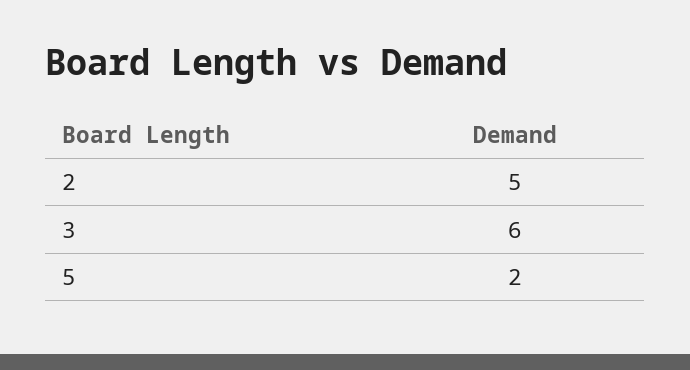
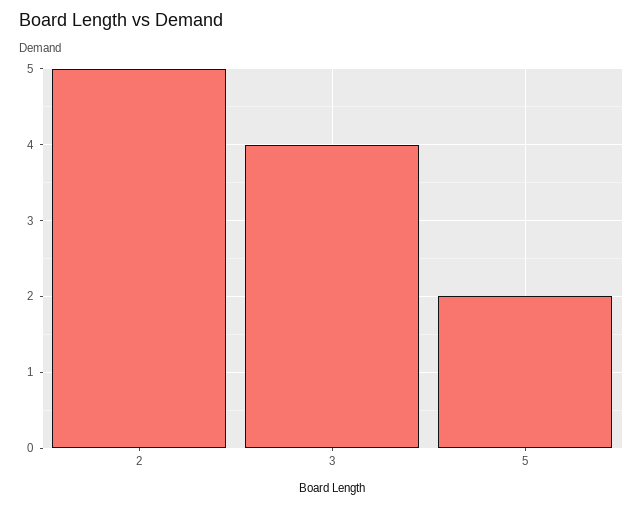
3: 6 -> 4

